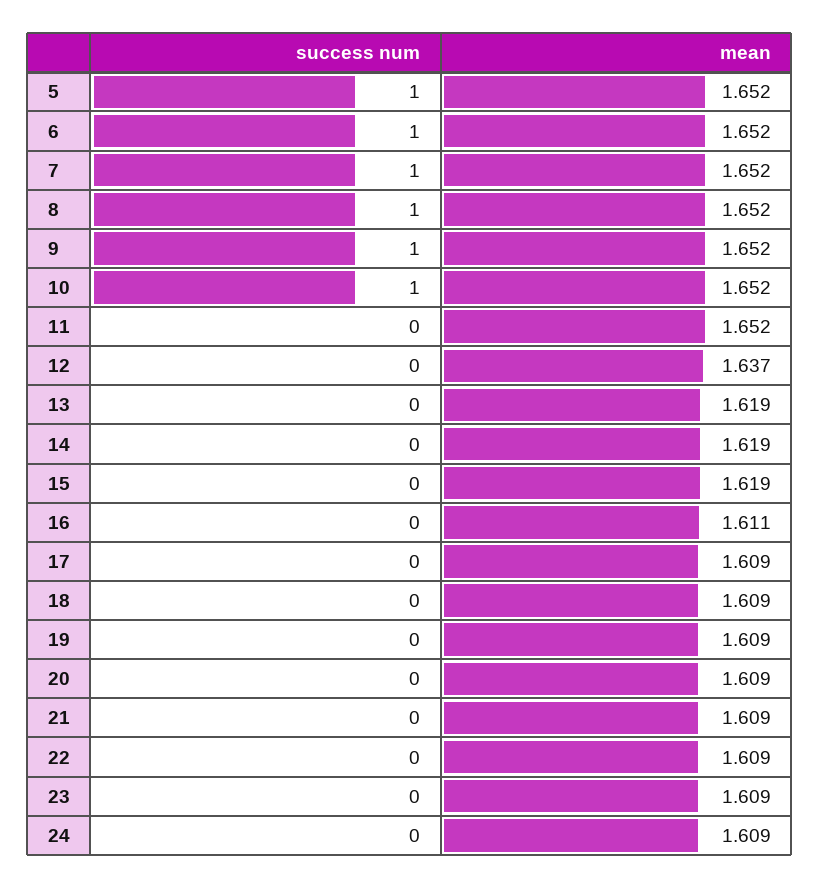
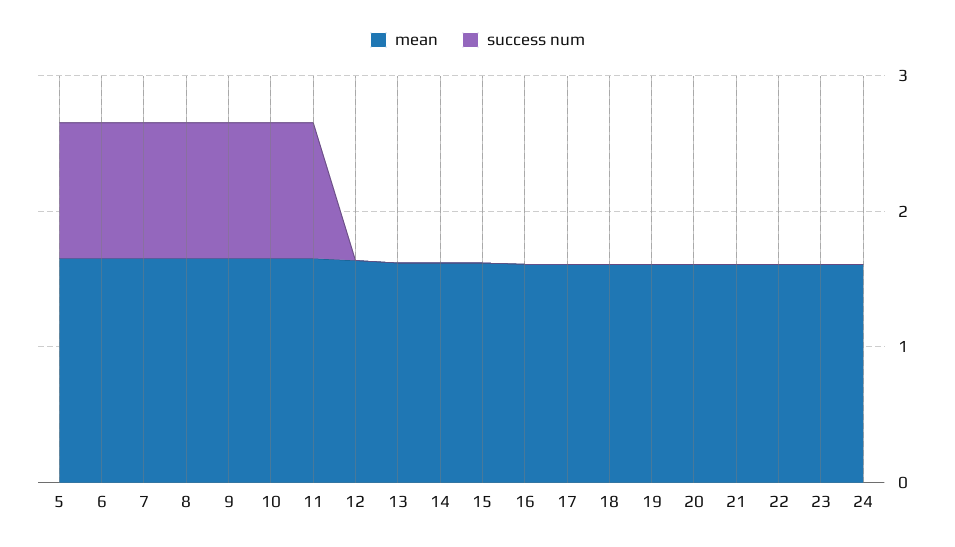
success num, 11: 0 -> 1

